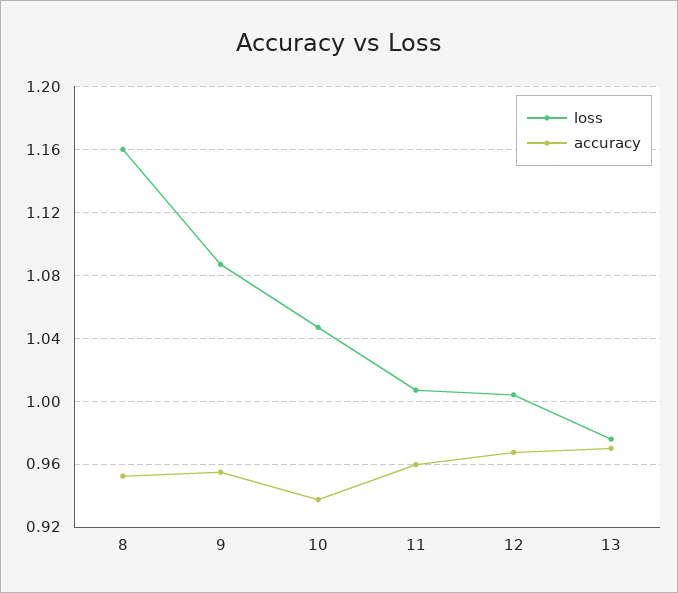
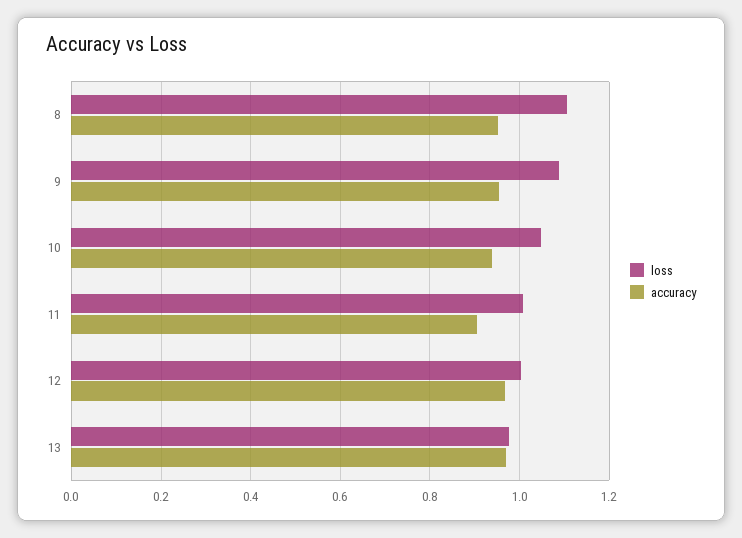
loss, 8: 1.16 -> 1.1
accuracy, 11: 0.96 -> 0.9

